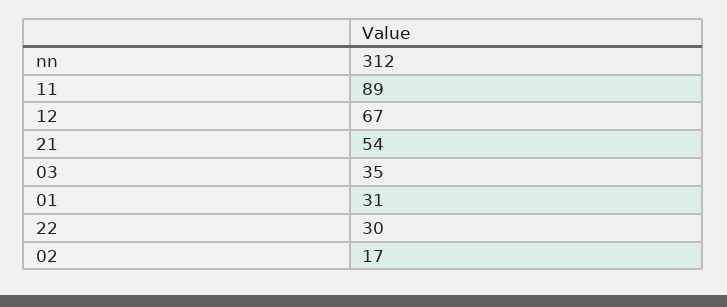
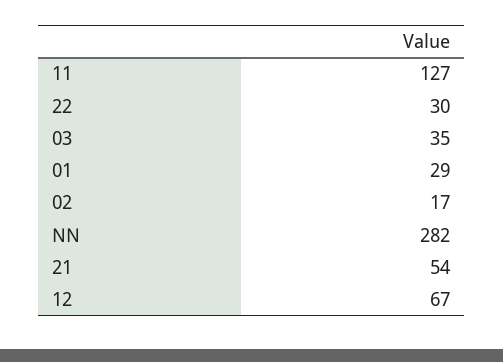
nn: 312 -> 282
11: 89 -> 127
01: 31 -> 29

